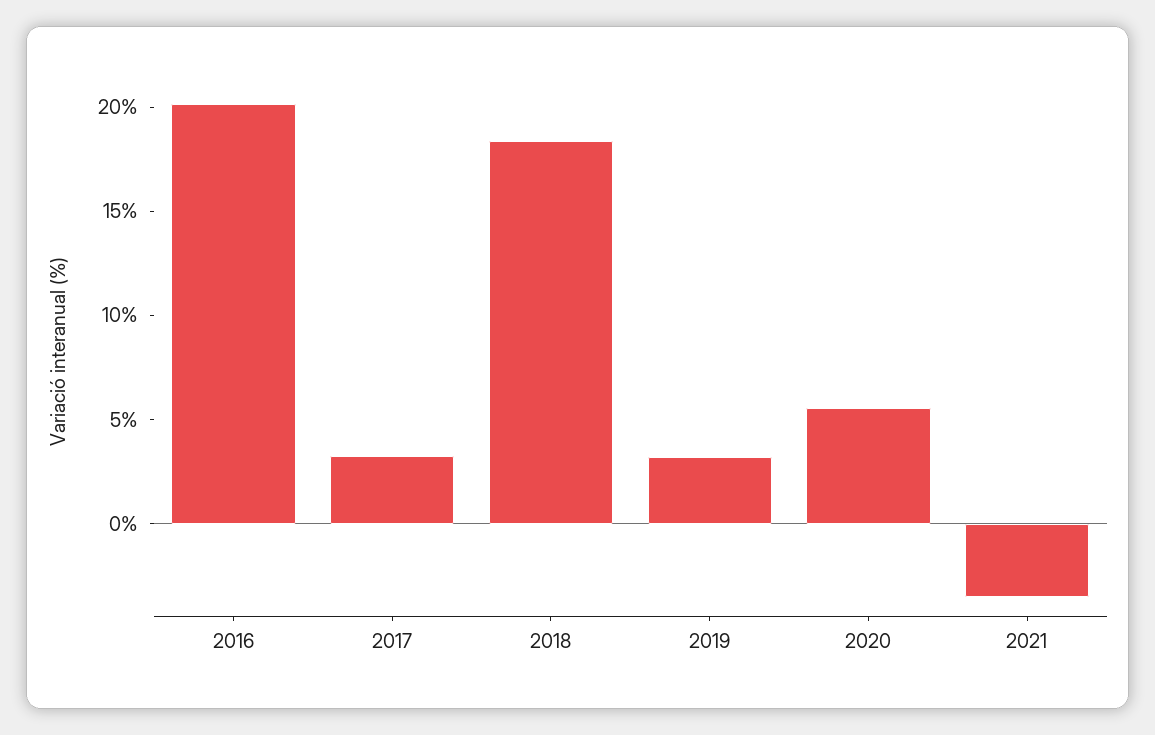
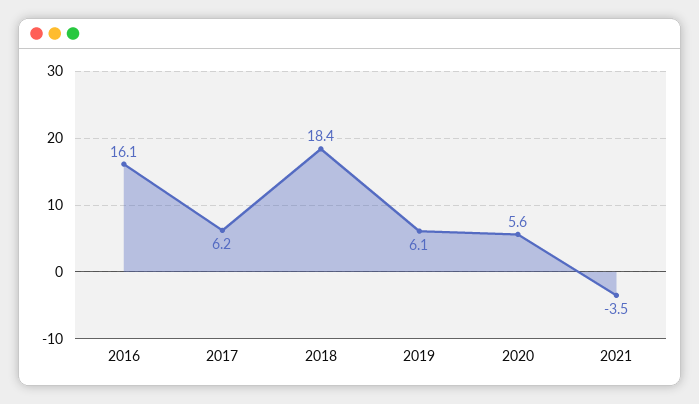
2016: 20 -> 16.1
2017: 3 -> 6.2
2019: 3 -> 6.1

